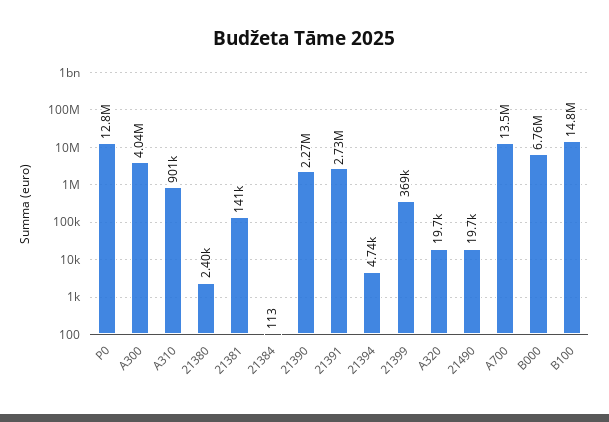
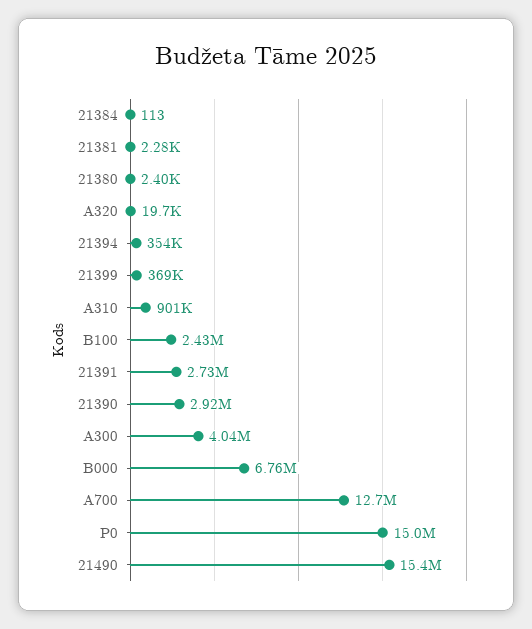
P0: 12800000 -> 15000000
21381: 141000 -> 2280
21390: 2270000 -> 2920000
21394: 4740 -> 354000
21490: 19700 -> 15400000
A700: 13500000 -> 12700000
B100: 14800000 -> 2430000

